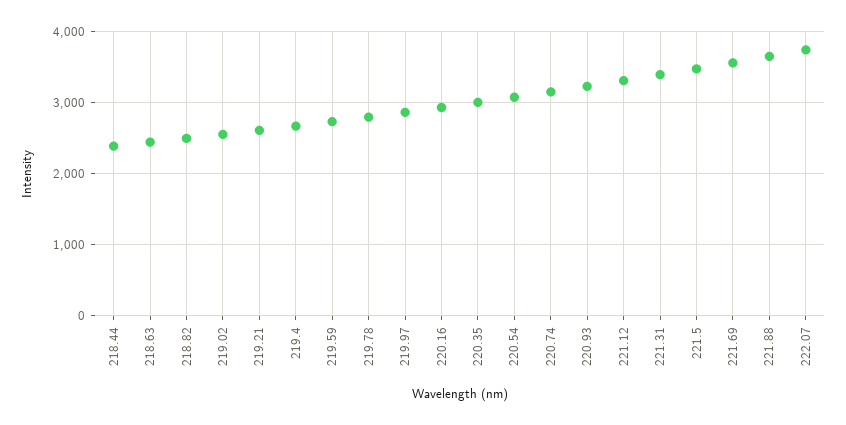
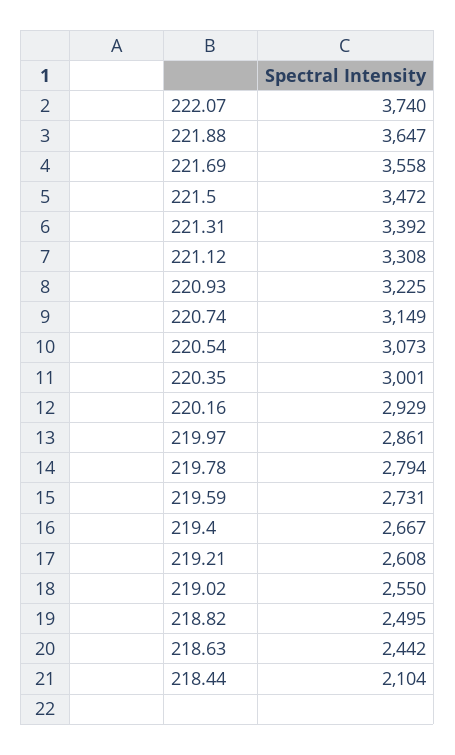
218.44: 2400 -> 2104

